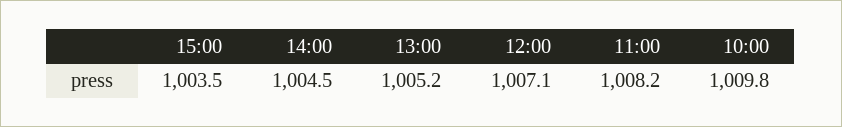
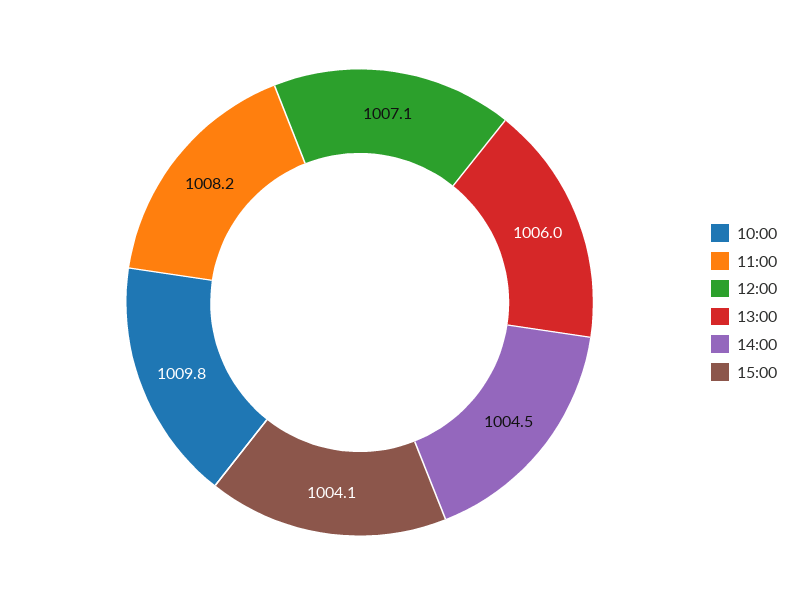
15:00: 1003.5 -> 1004.1
13:00: 1005.2 -> 1006

